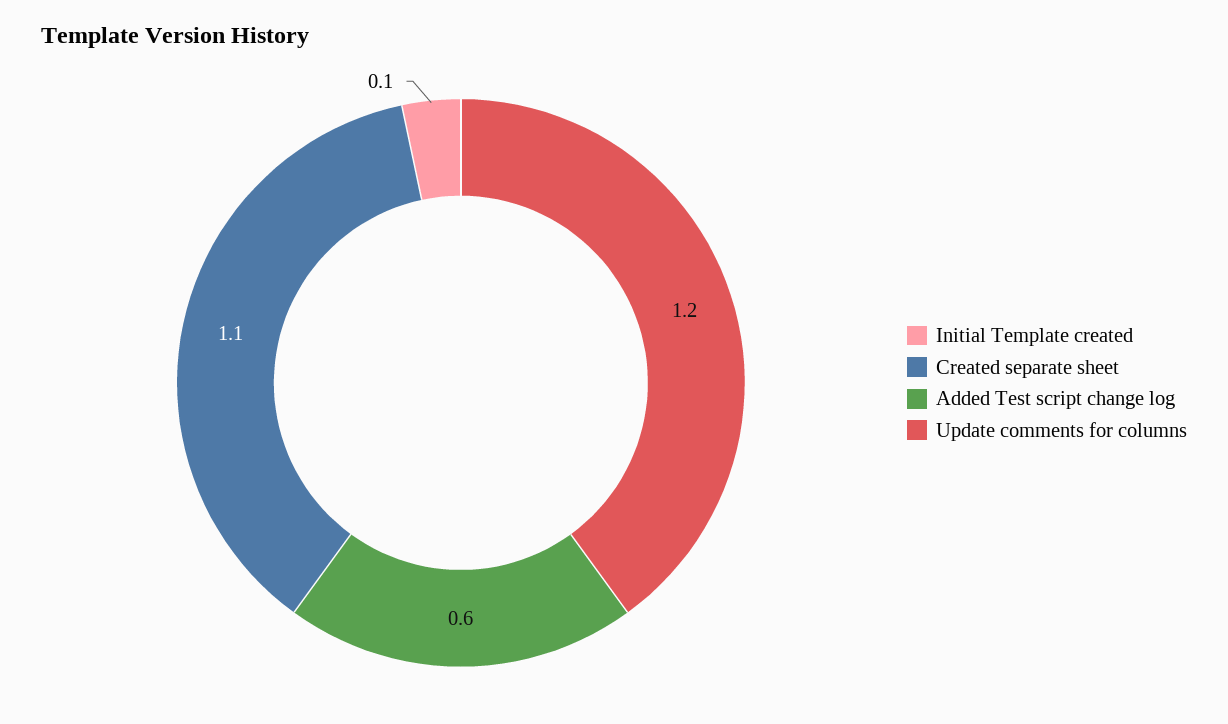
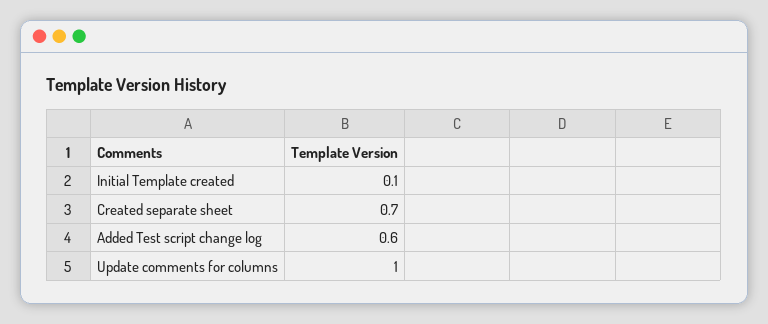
Created separate sheet: 1.1 -> 0.7
Update comments for columns: 1.2 -> 1

